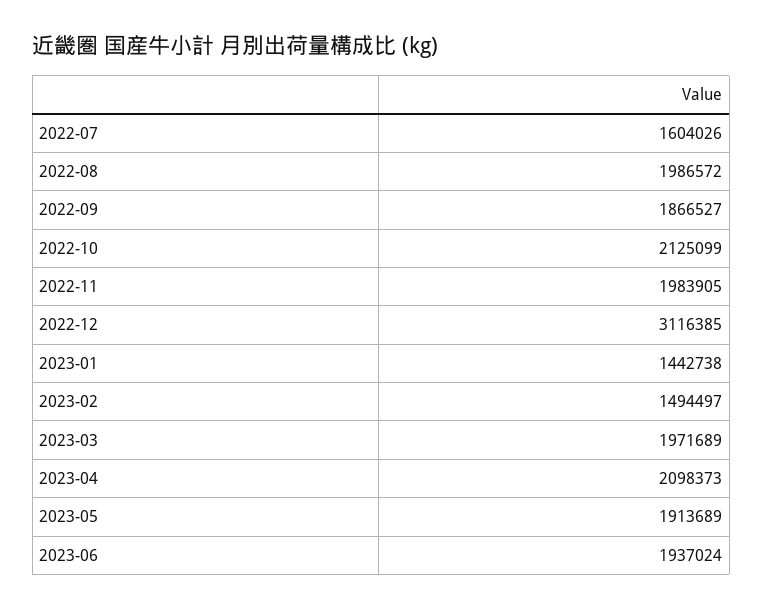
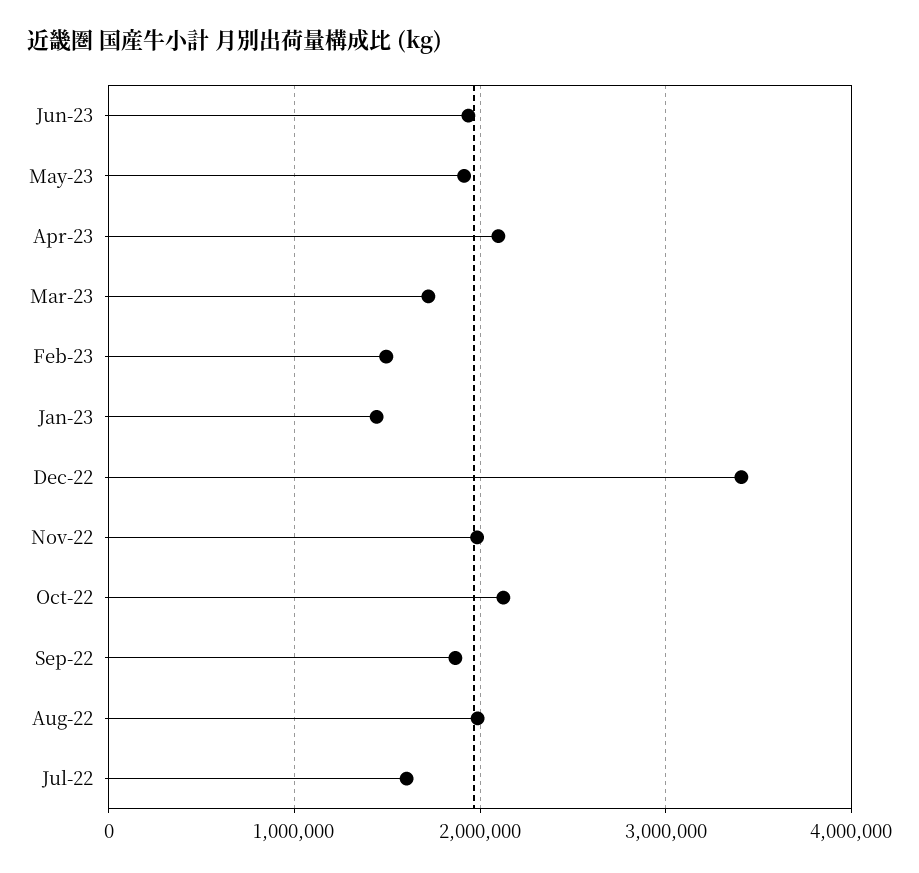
2022-12: 3116385 -> 3400000
2023-03: 1971689 -> 1700000

